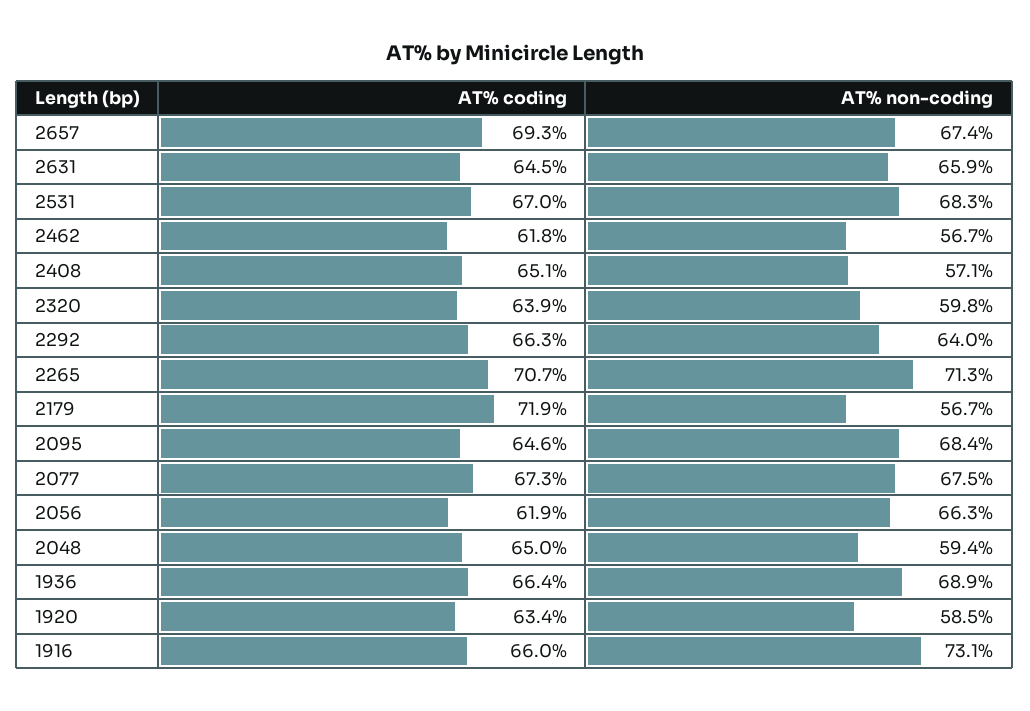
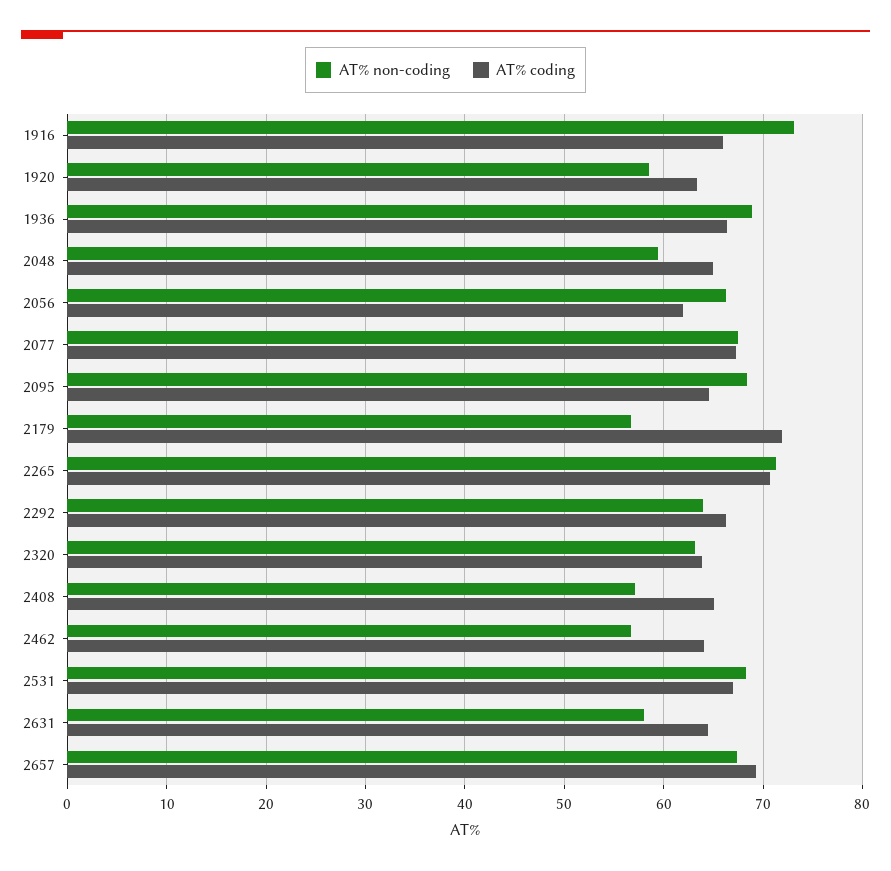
AT% non-coding, 2631: 65.9 -> 58
AT% coding, 2462: 61.8 -> 64
AT% non-coding, 2320: 59.8 -> 63

